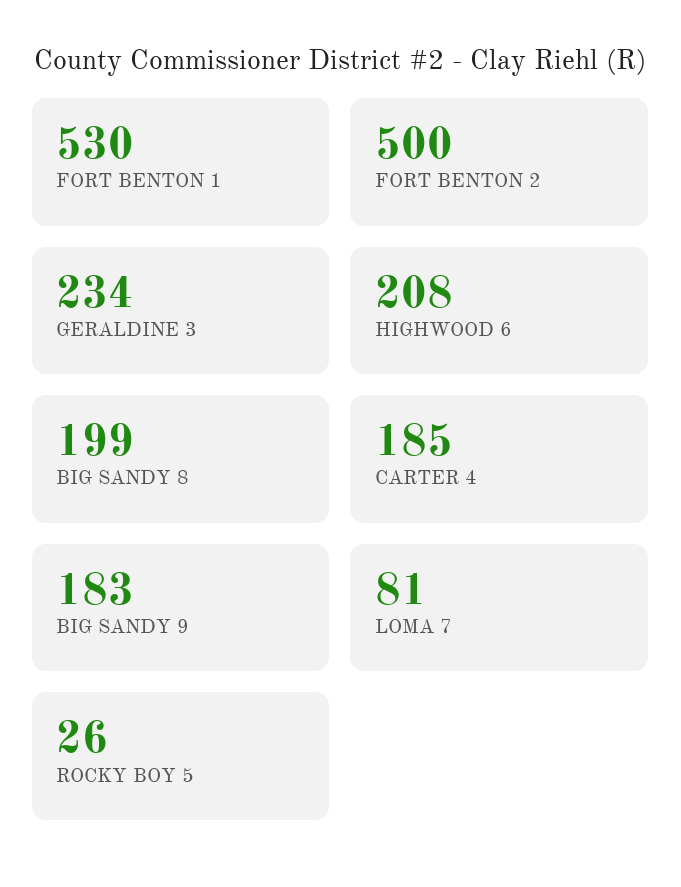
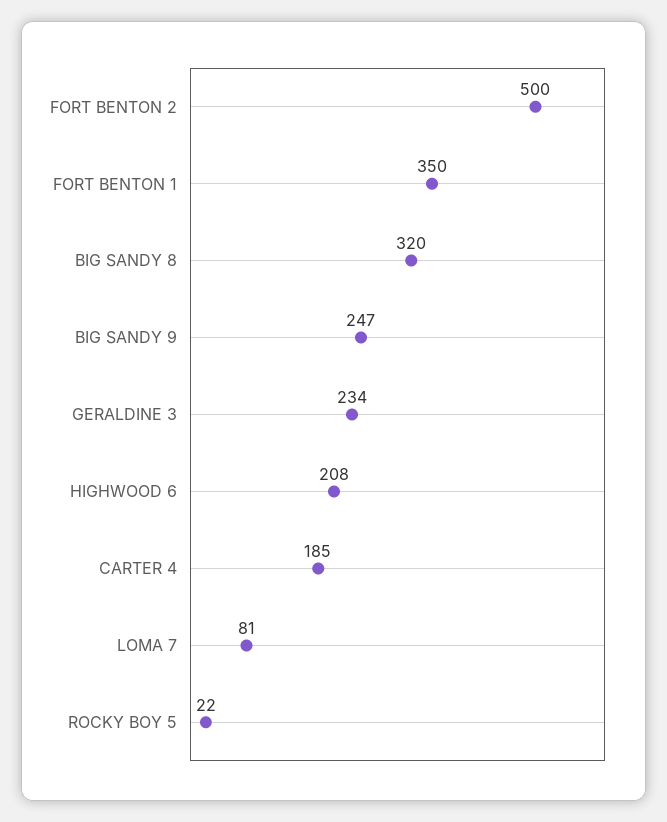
FORT BENTON 1: 530 -> 350
BIG SANDY 8: 199 -> 320
BIG SANDY 9: 183 -> 247
ROCKY BOY 5: 26 -> 22

